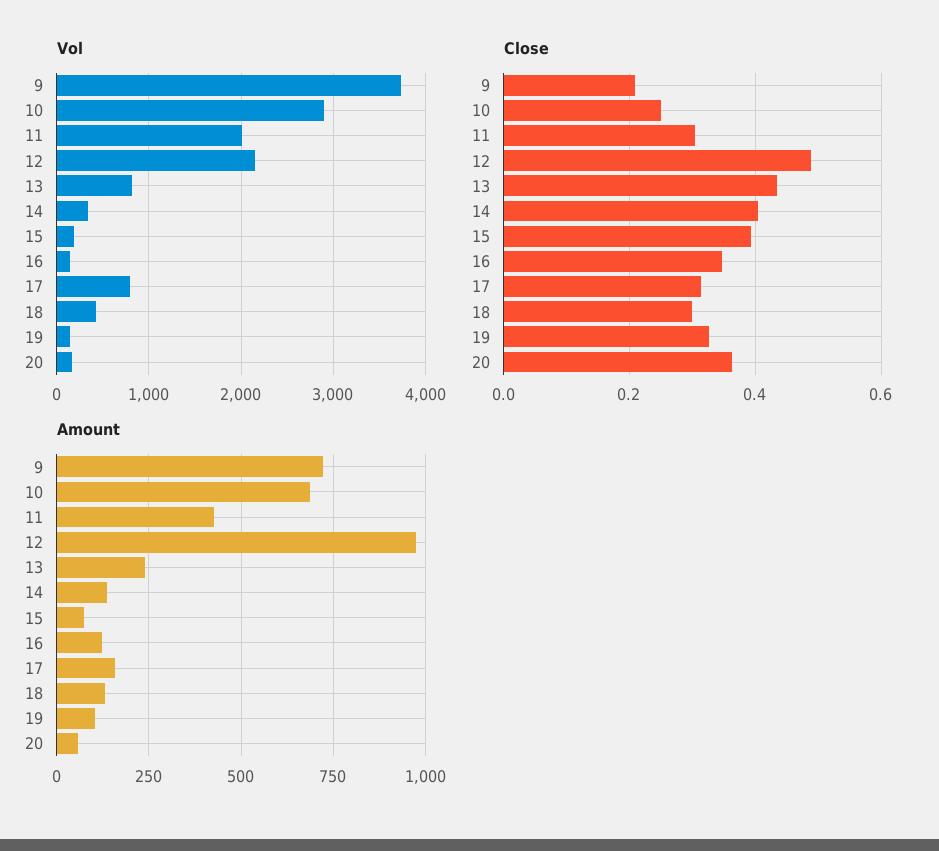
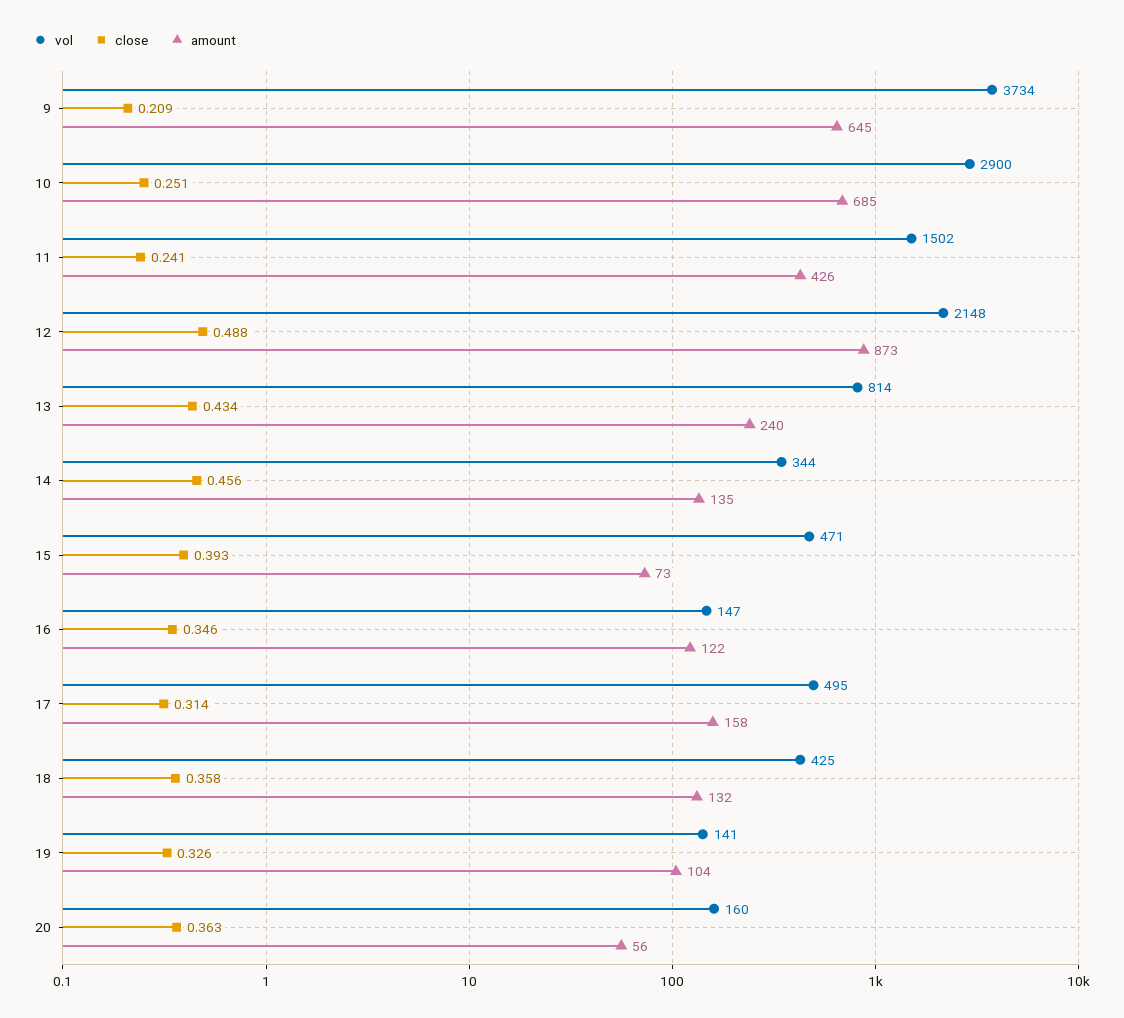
Vol, 11: 2000 -> 1502
Vol, 15: 200 -> 471
Vol, 17: 800 -> 495
Close, 11: 0.3 -> 0.241
Close, 14: 0.4 -> 0.456
Close, 18: 0.3 -> 0.358
Amount, 9: 725 -> 645
Amount, 12: 975 -> 873

